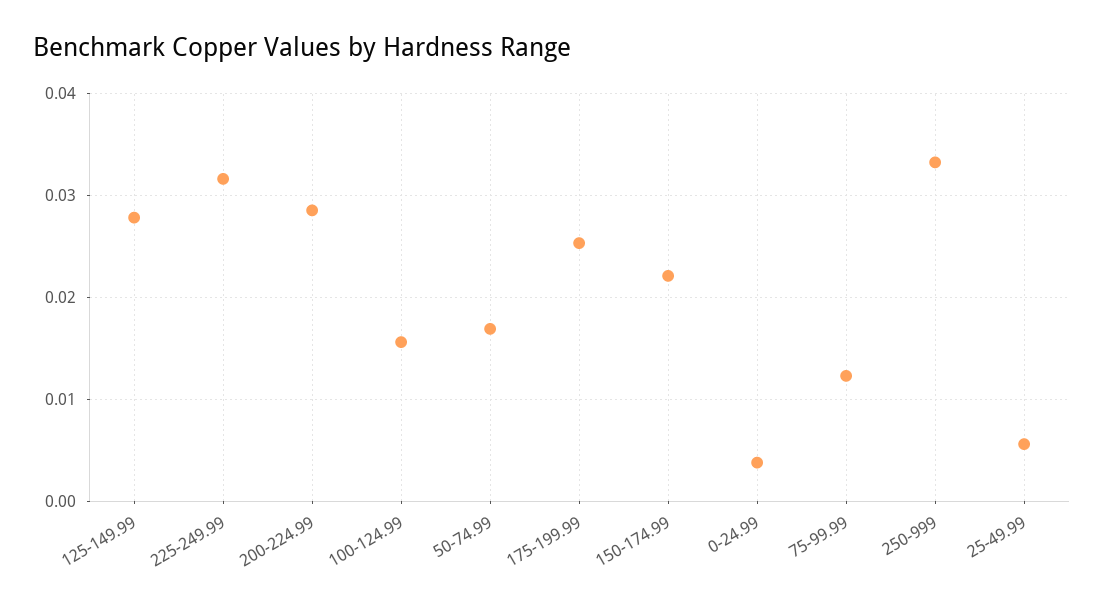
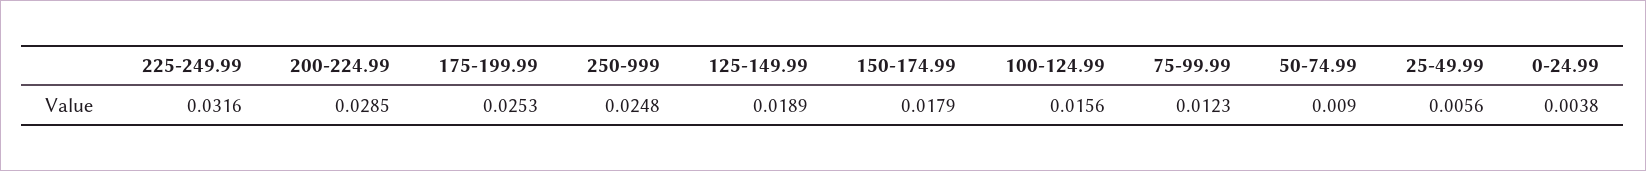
125-149.99: 0.028 -> 0.0189
50-74.99: 0.017 -> 0.009
150-174.99: 0.022 -> 0.0179
250-999: 0.033 -> 0.0248

